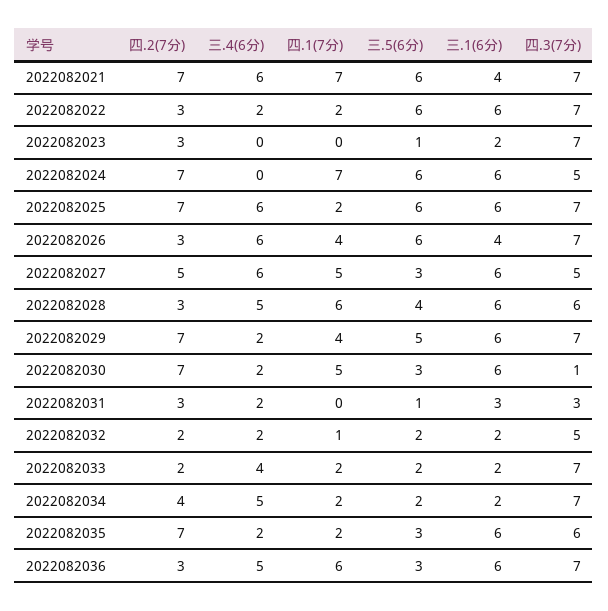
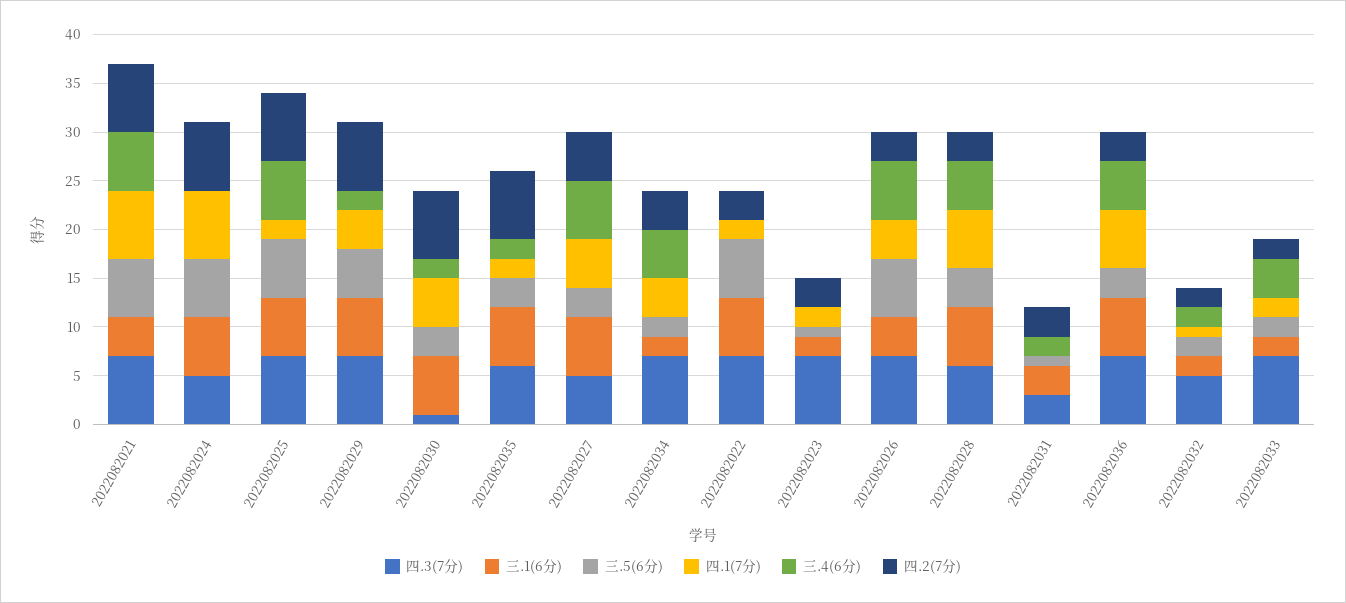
三.4(6分), 2022082022: 2 -> 0
四.1(7分), 2022082023: 0 -> 2
四.1(7分), 2022082034: 2 -> 4

